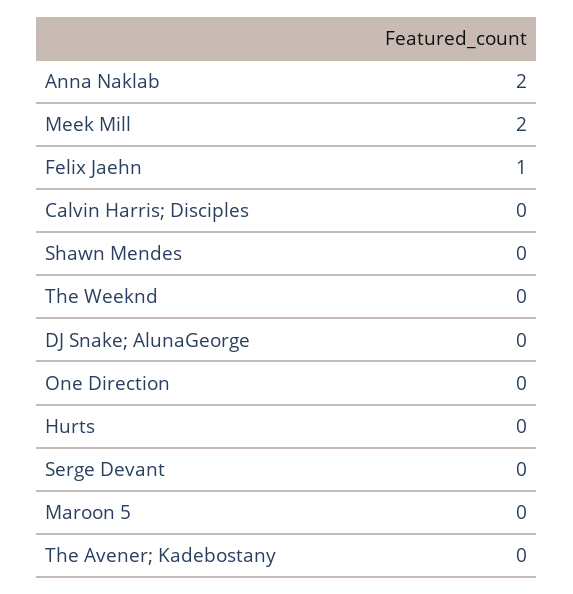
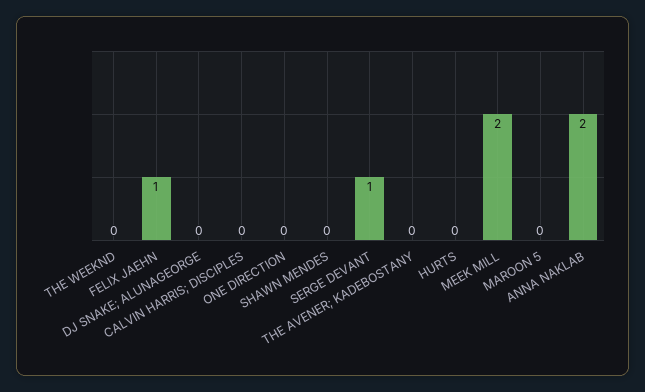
Serge Devant: 0 -> 1

